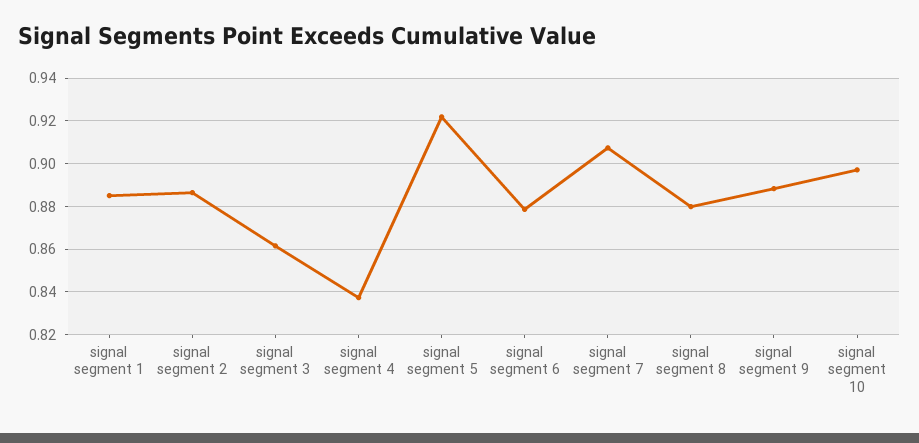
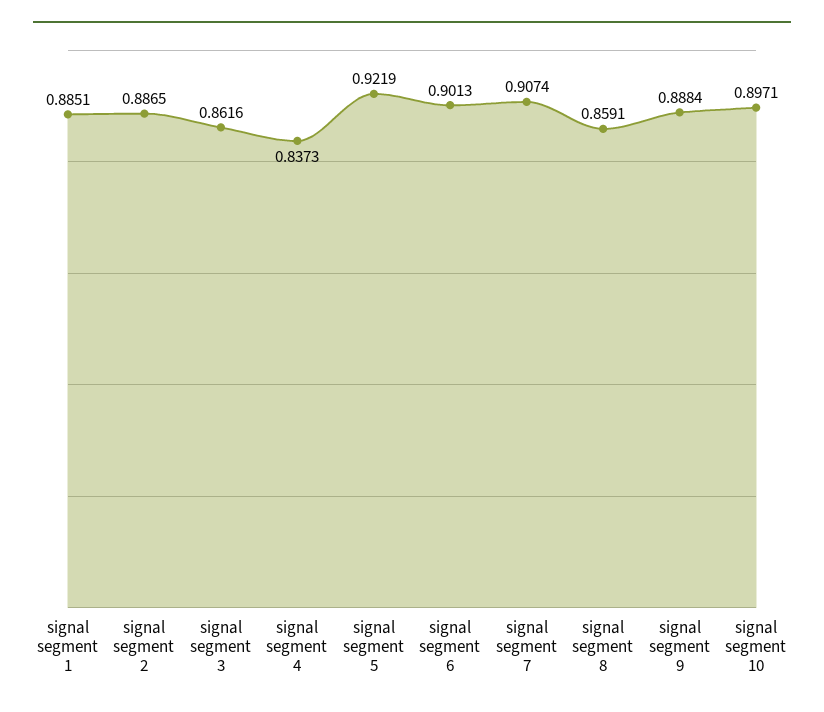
signal segment 6: 0.88 -> 0.9013
signal segment 8: 0.88 -> 0.8591

